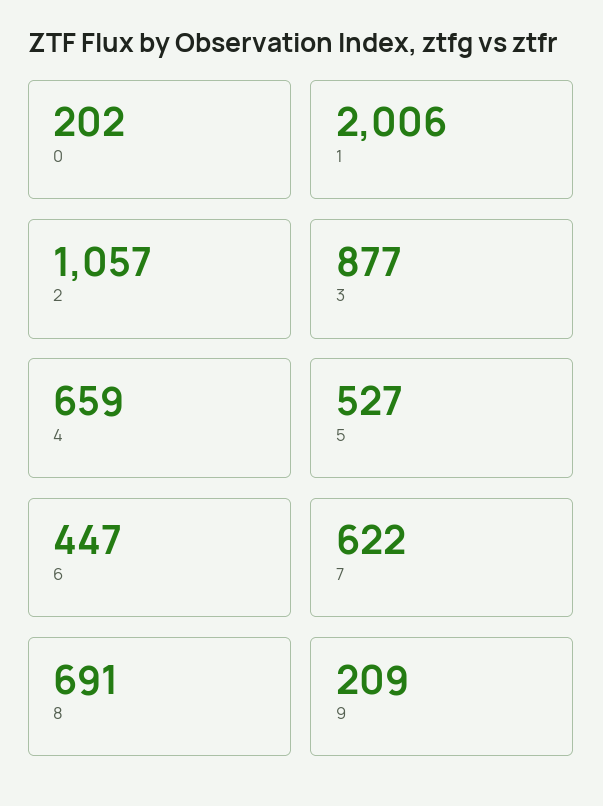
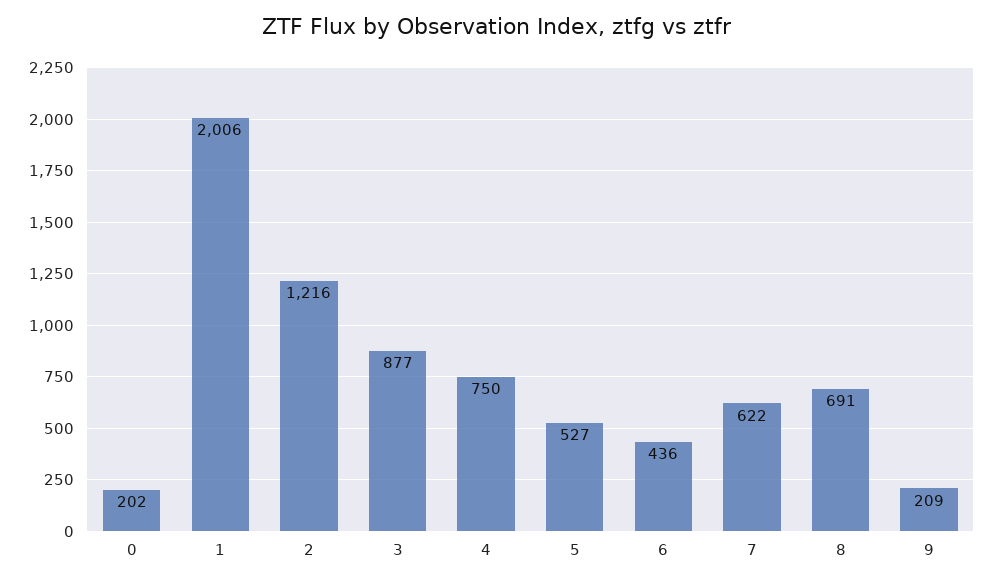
2: 1057 -> 1216
4: 659 -> 750
6: 447 -> 436

